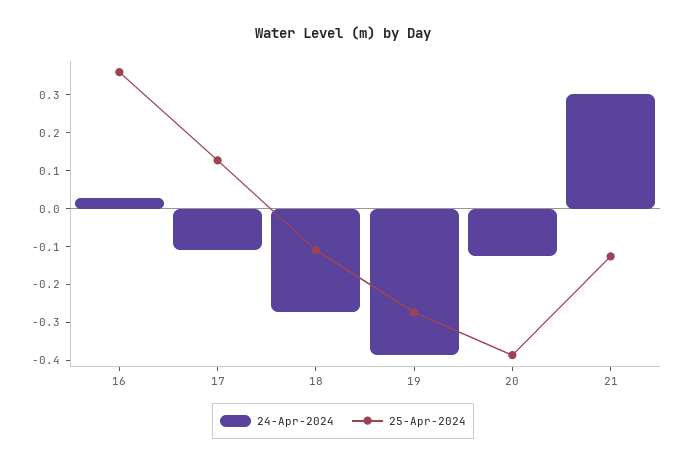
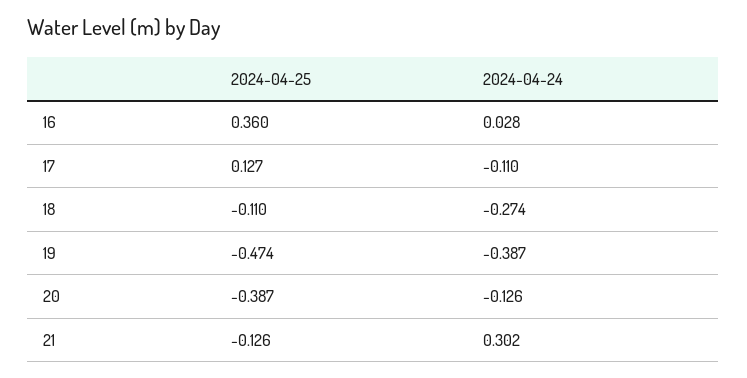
25-Apr-2024, 19: -0.275 -> -0.474

